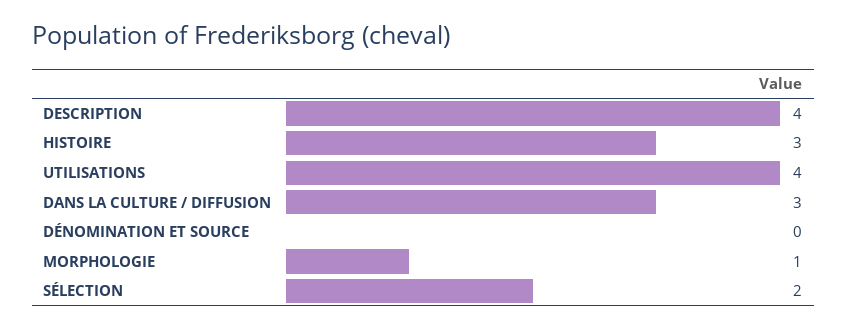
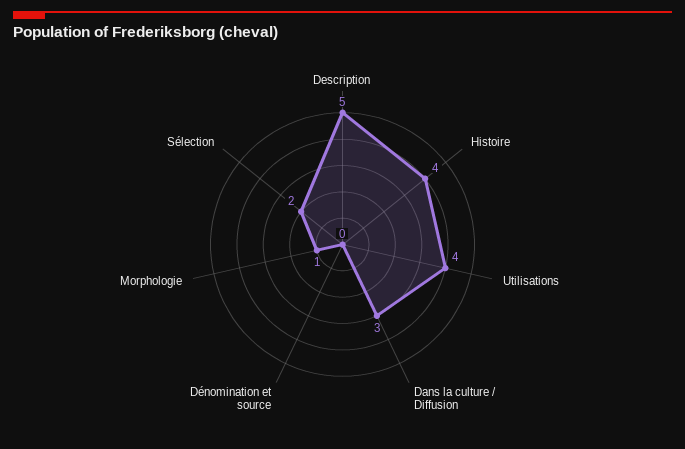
DESCRIPTION: 4 -> 5
HISTOIRE: 3 -> 4

